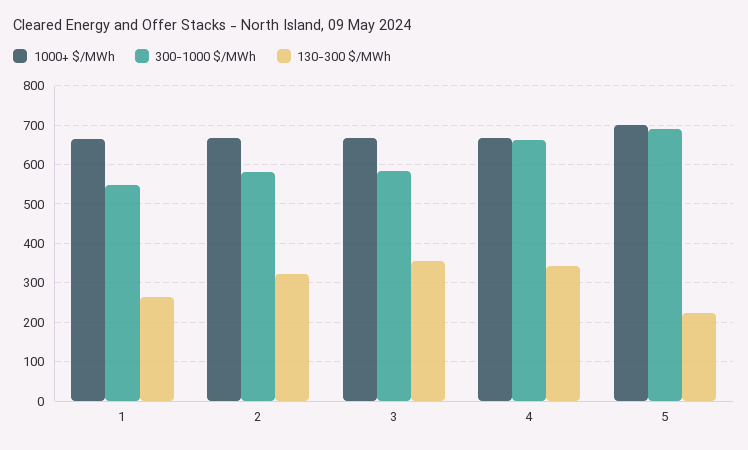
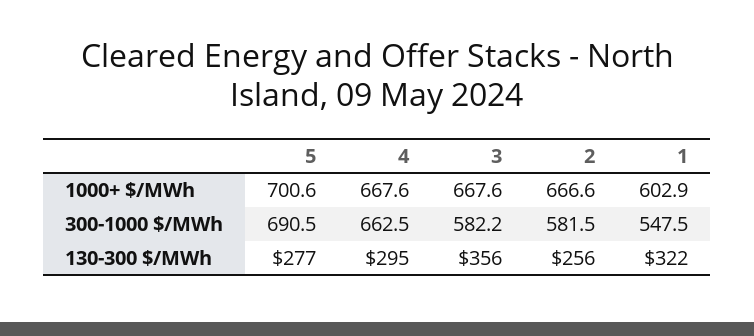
1000+ $/MWh, 1: 660 -> 602.9
130-300 $/MWh, 1: 260 -> 322
130-300 $/MWh, 2: 320 -> 256
130-300 $/MWh, 4: 340 -> 295
130-300 $/MWh, 5: 220 -> 277

